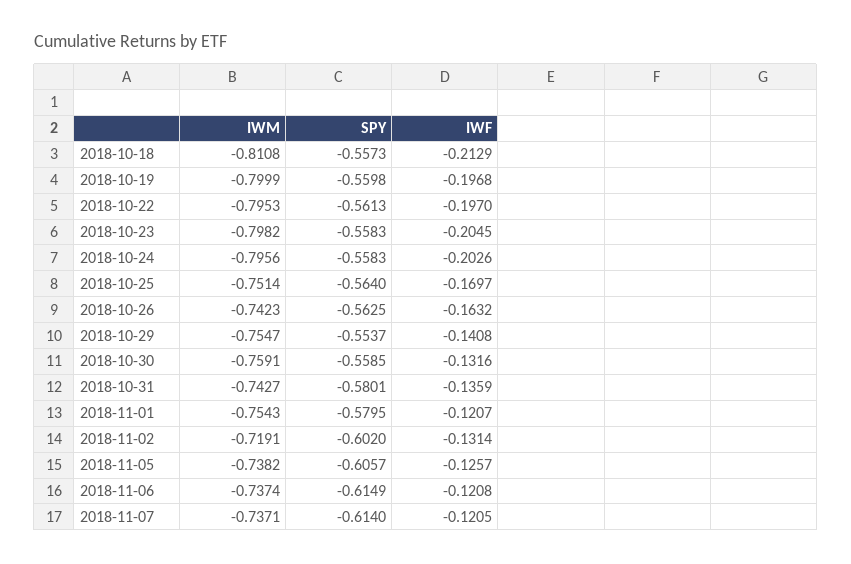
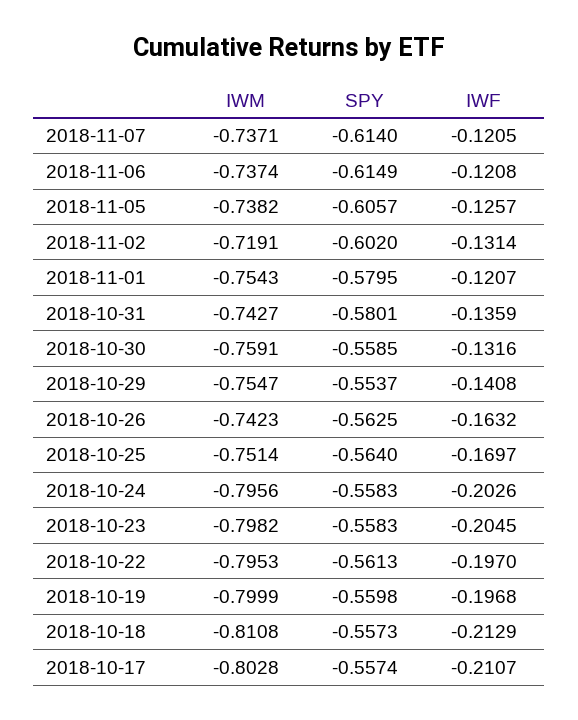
IWM, 2018-10-17: none -> -0.8028
SPY, 2018-10-17: none -> -0.5574
IWF, 2018-10-17: none -> -0.2107

